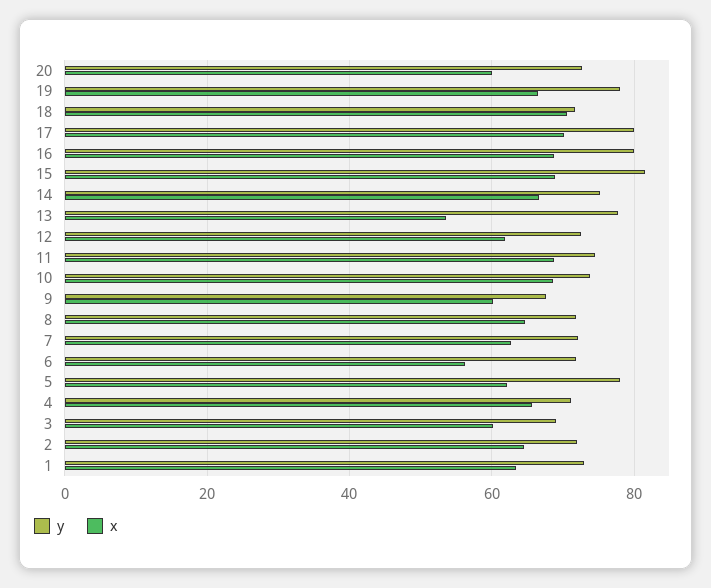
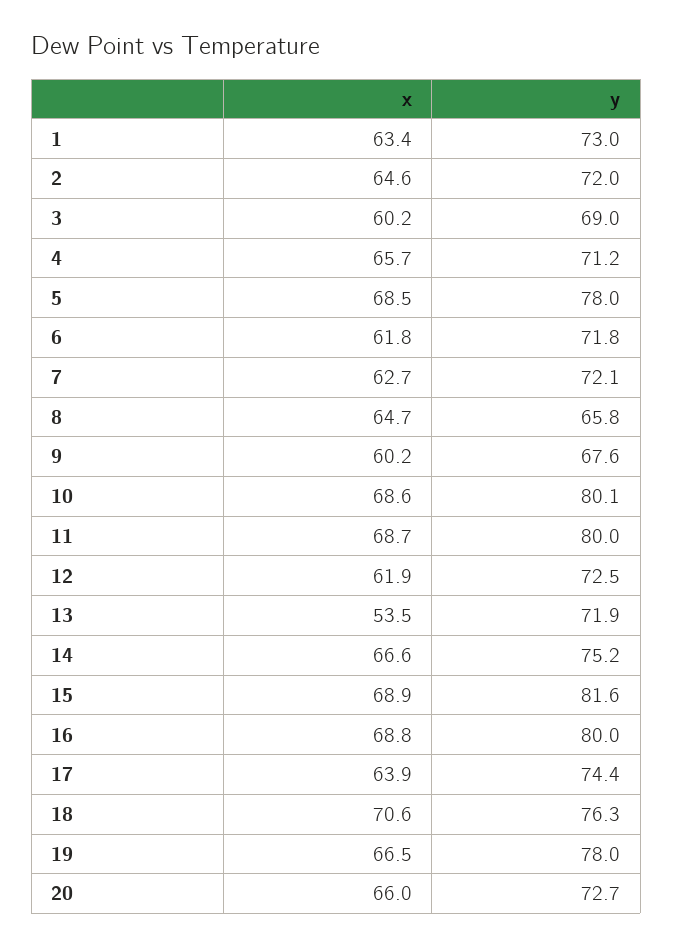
x, 20: 60 -> 66
y, 18: 72 -> 76.3
y, 17: 80 -> 74.4
x, 17: 70 -> 63.9
y, 13: 78 -> 71.9
y, 11: 74 -> 80
y, 10: 74 -> 80.1
y, 8: 72 -> 65.8
x, 6: 56 -> 61.8
x, 5: 62 -> 68.5

